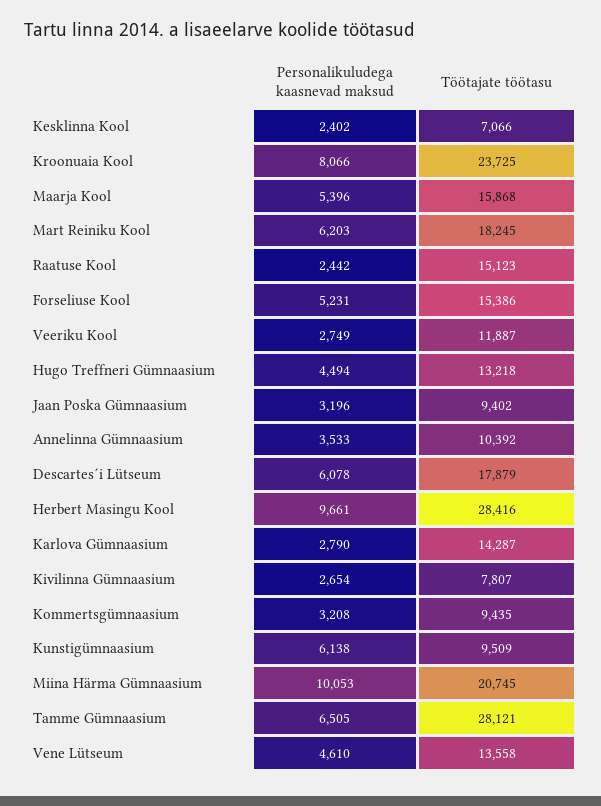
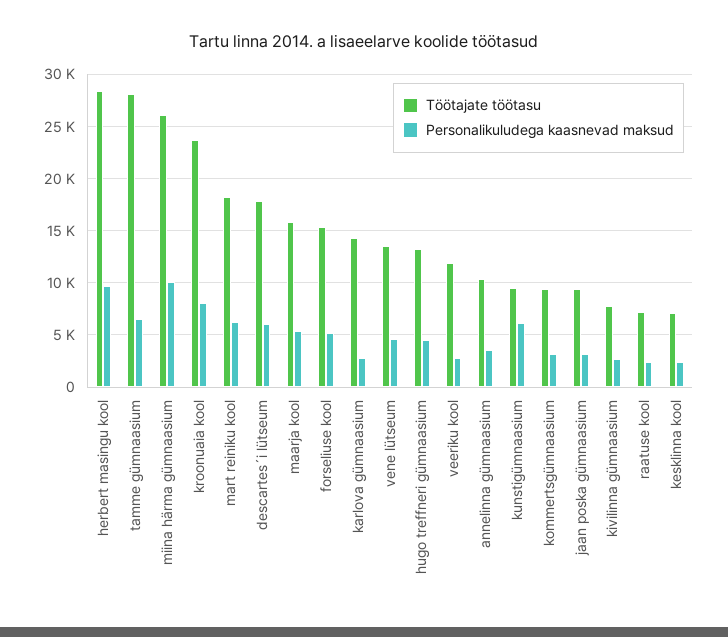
Töötajate töötasu, Raatuse Kool: 15123 -> 7000
Töötajate töötasu, Miina Härma Gümnaasium: 20745 -> 26000

